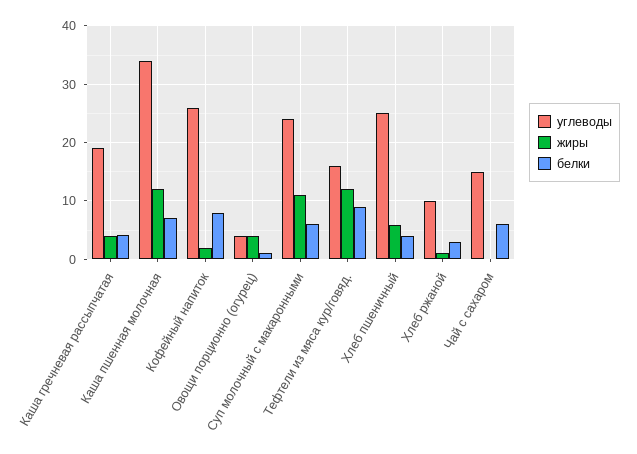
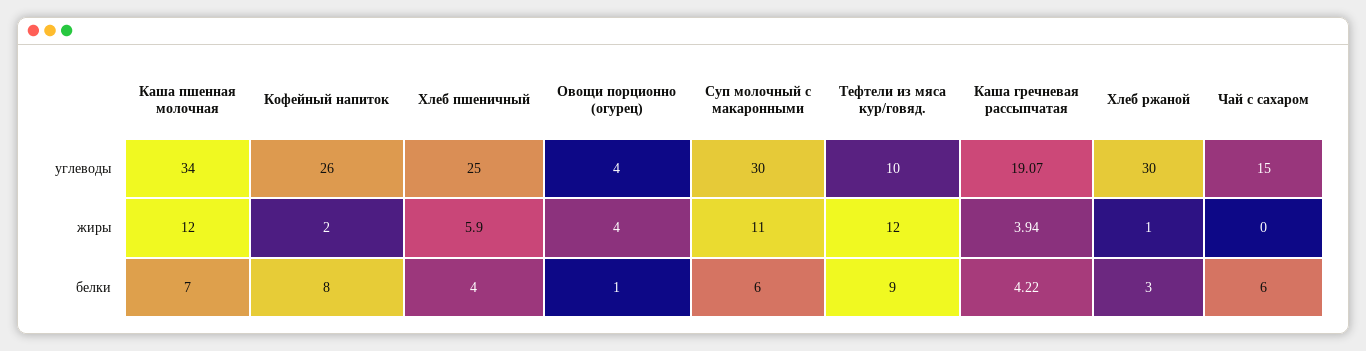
углеводы, Суп молочный с макаронными: 24 -> 30
углеводы, Тефтели из мяса кур/говяд.: 16 -> 10
углеводы, Хлеб ржаной: 10 -> 30

